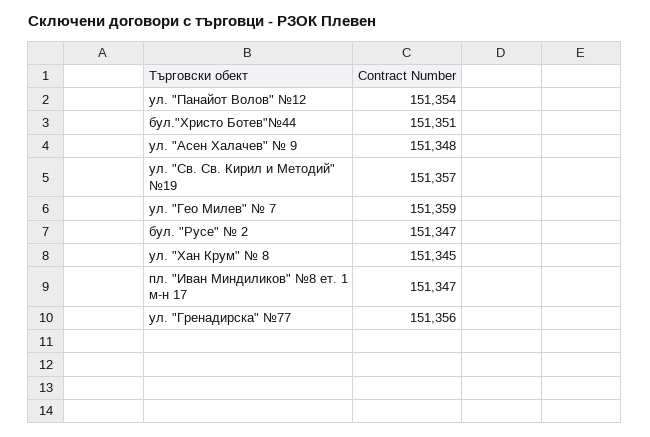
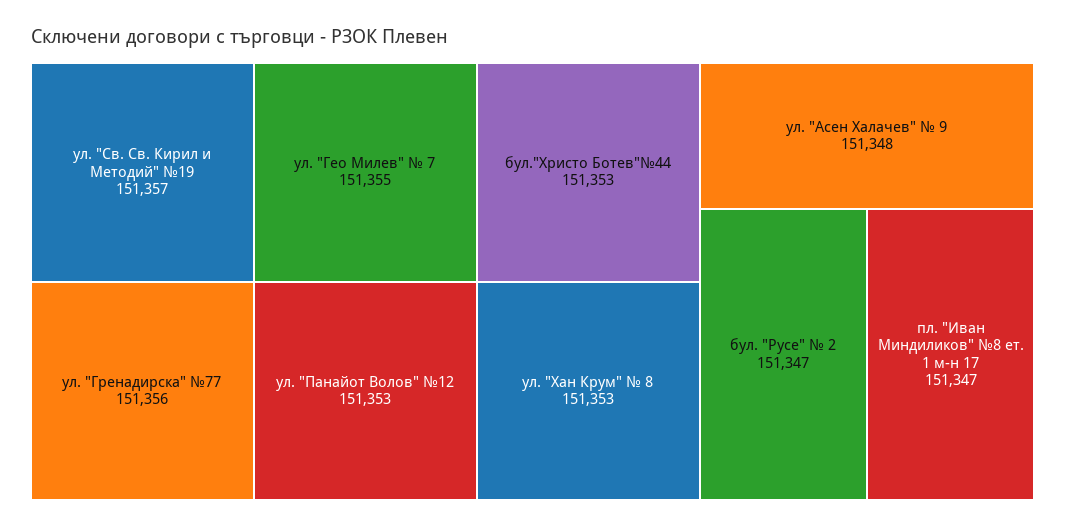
ул. "Панайот Волов" №12: 151354 -> 151353
бул."Христо Ботев"№44: 151351 -> 151353
ул. "Гео Милев" № 7: 151359 -> 151355
ул. "Хан Крум" № 8: 151345 -> 151353

